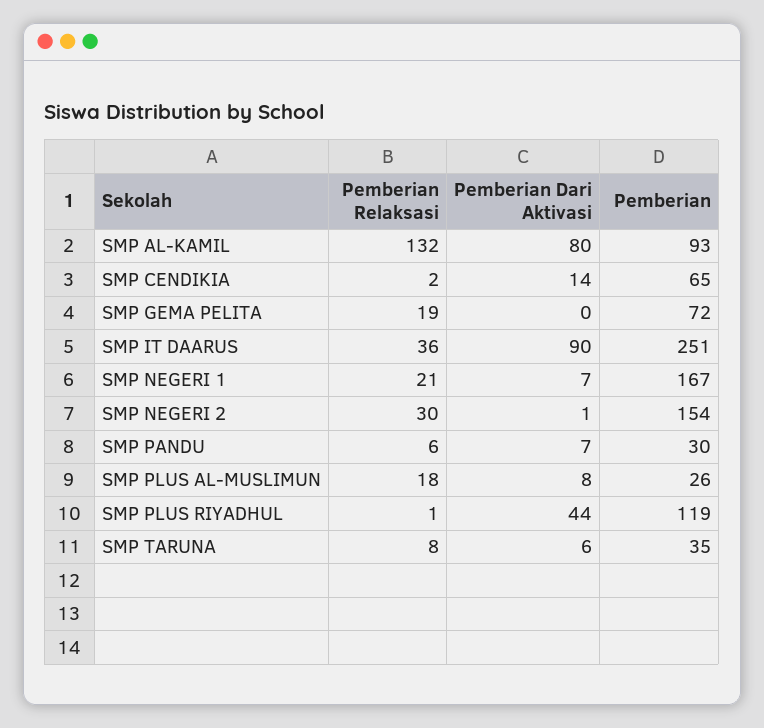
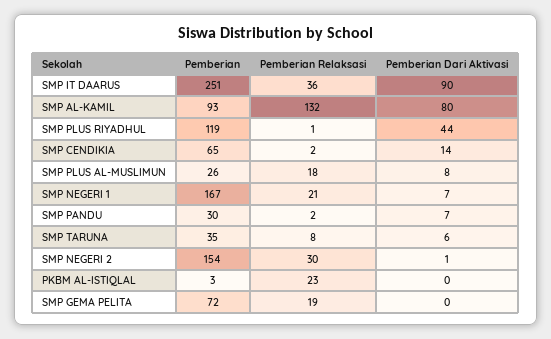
Pemberian Relaksasi, SMP PANDU: 6 -> 2
Pemberian, PKBM AL-ISTIQLAL: none -> 3
Pemberian Relaksasi, PKBM AL-ISTIQLAL: none -> 23
Pemberian Dari Aktivasi, PKBM AL-ISTIQLAL: none -> 0

